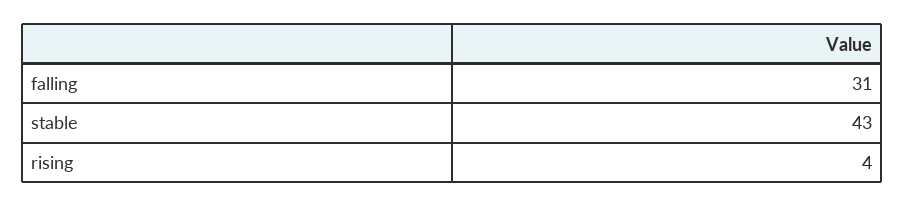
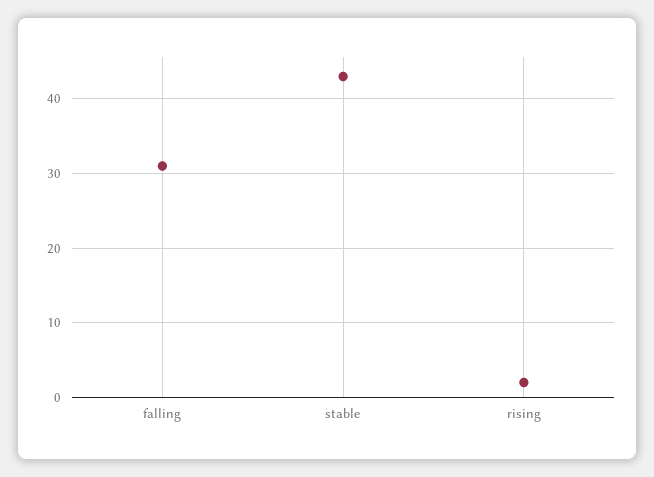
rising: 4 -> 2

